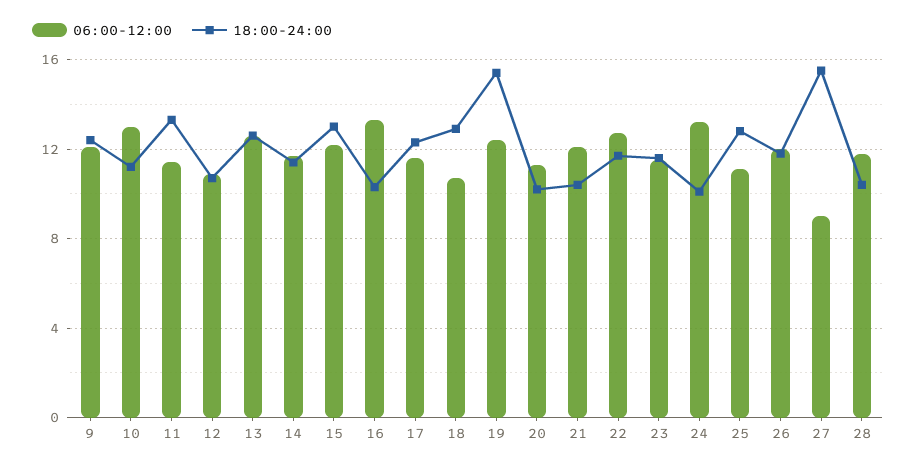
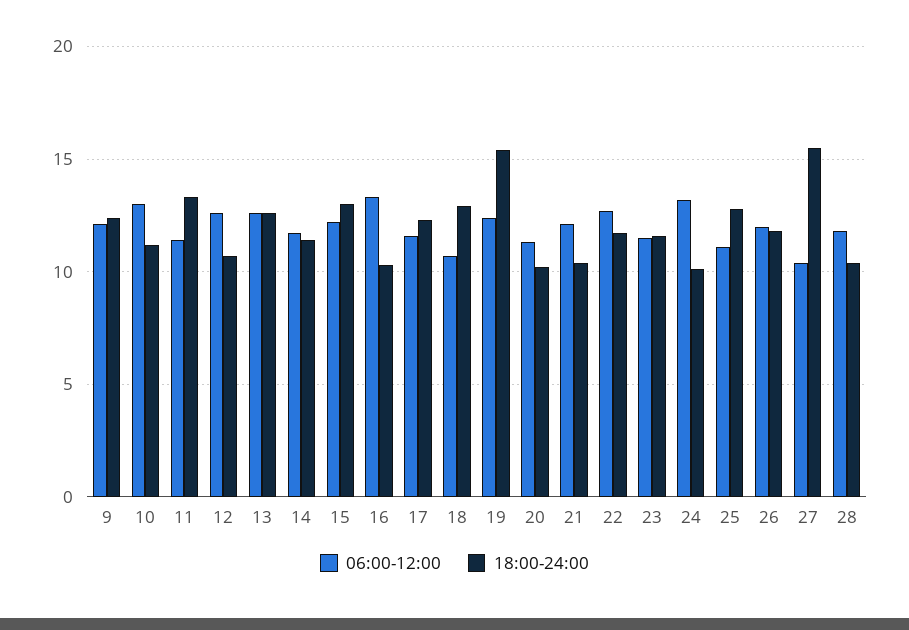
06:00-12:00, 12: 11 -> 12.5
06:00-12:00, 27: 9 -> 10.5

